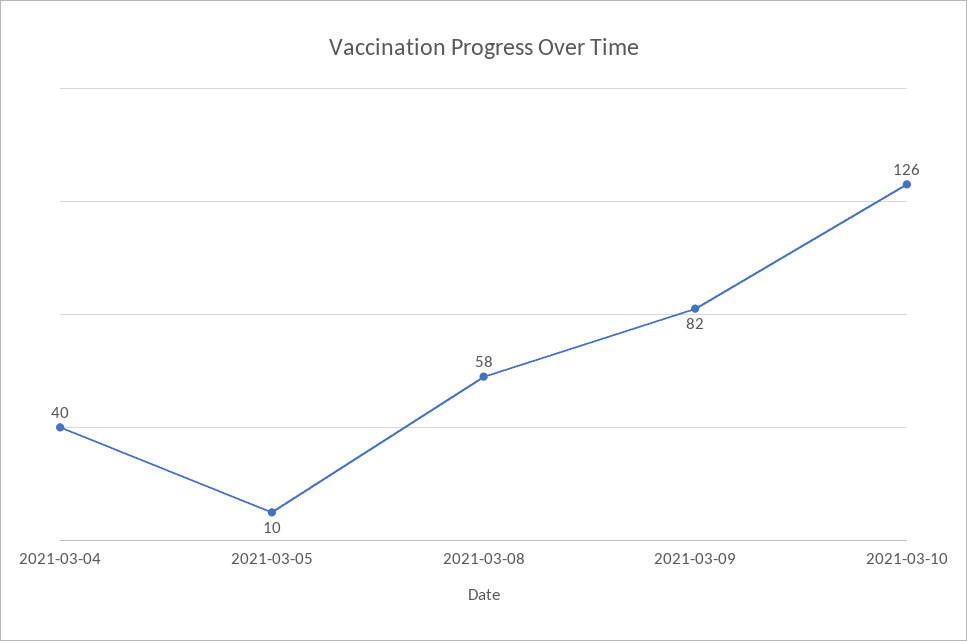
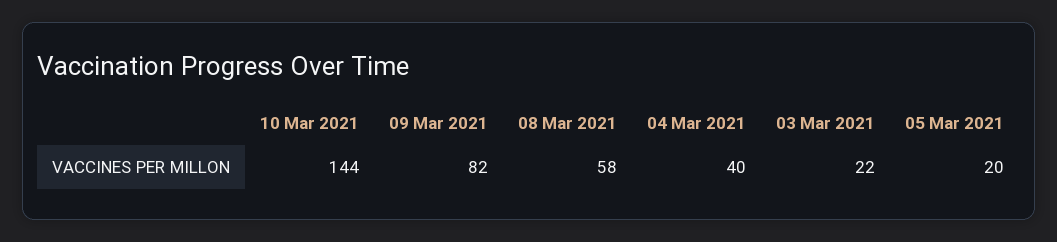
2021-03-05: 10 -> 20
2021-03-10: 126 -> 144
03 Mar 2021: none -> 22

